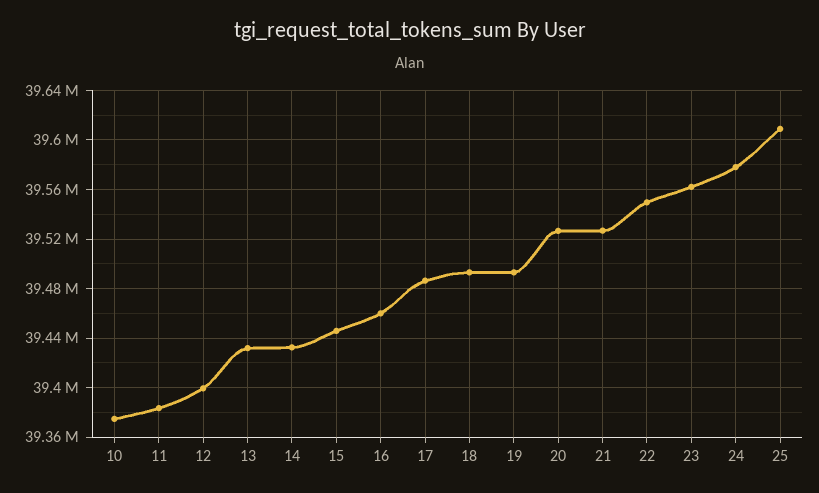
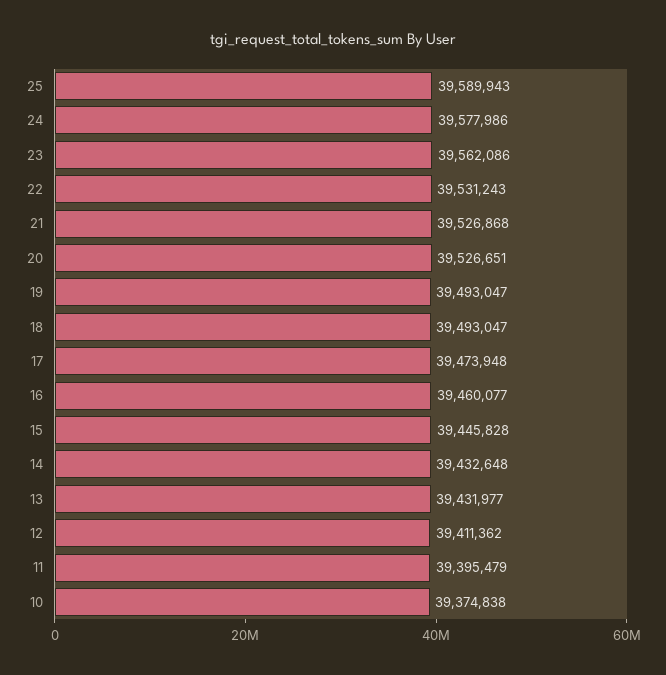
11: 39385000 -> 39395479
12: 39400000 -> 39411362
17: 39485000 -> 39473948
22: 39550000 -> 39531243
25: 39610000 -> 39589943

